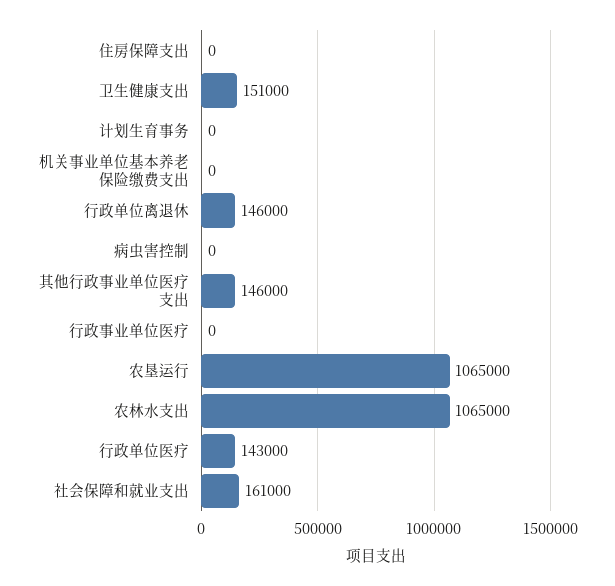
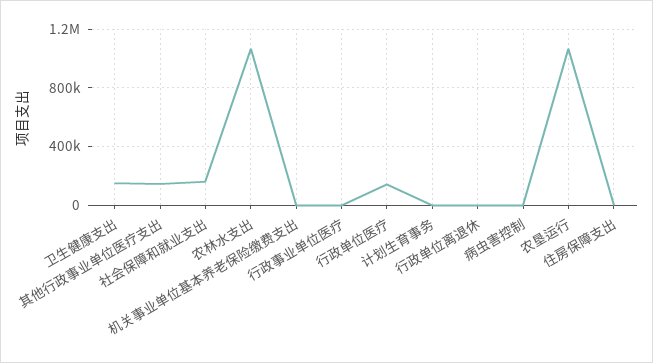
行政单位离退休: 146000 -> 0

